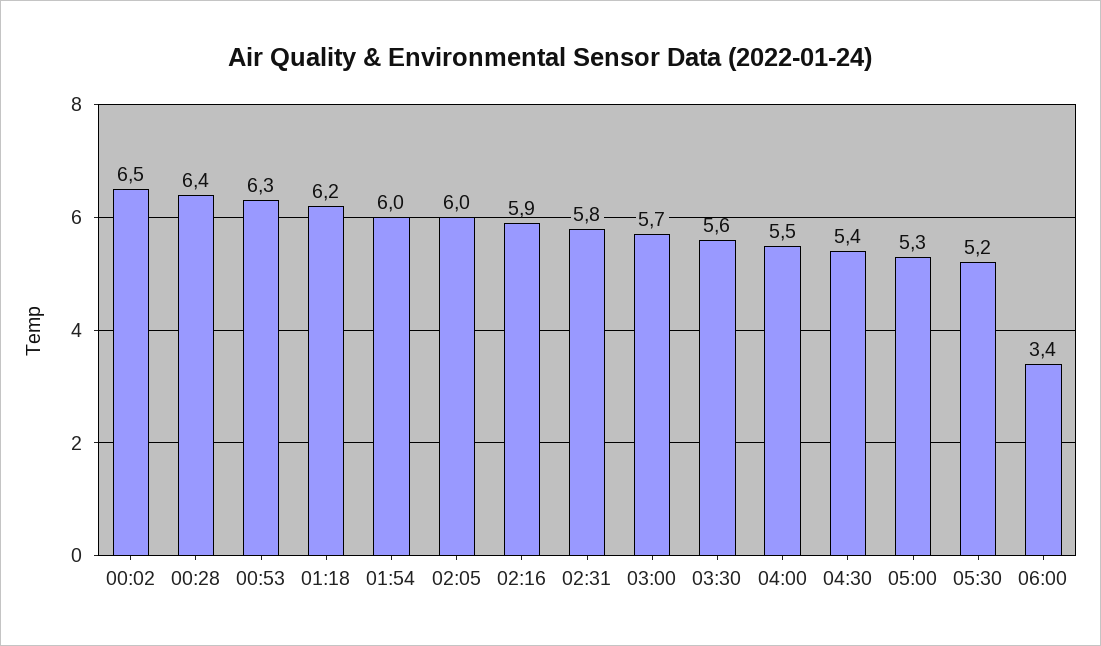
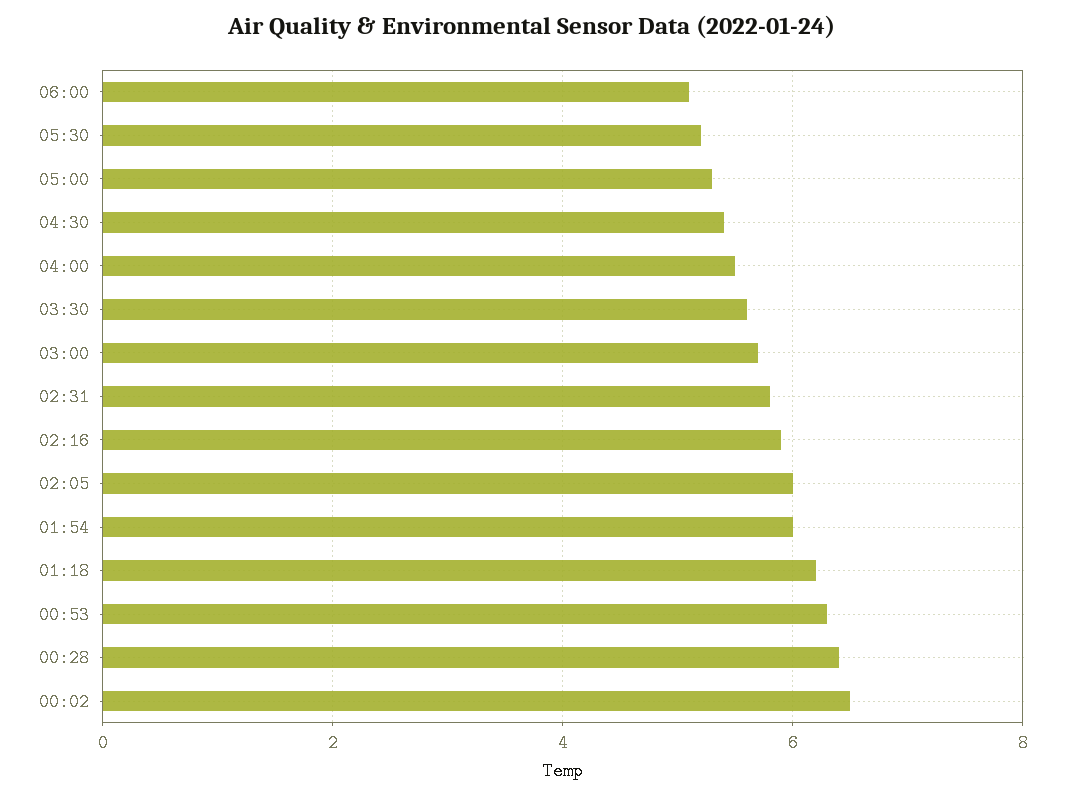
06:00: 3.4 -> 5

